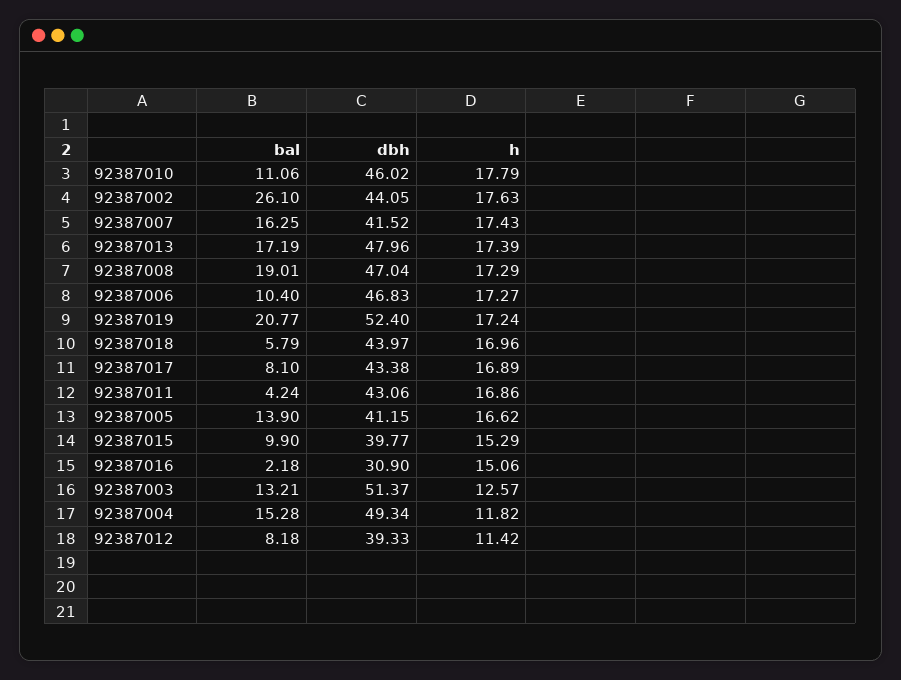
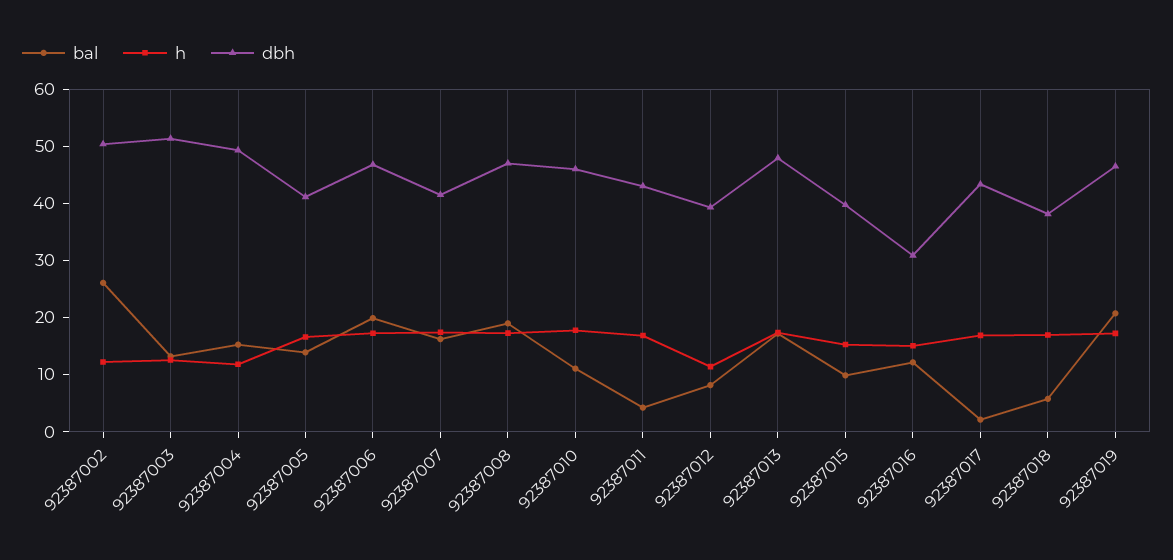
dbh, 92387002: 44.05 -> 50
h, 92387002: 17.63 -> 12
bal, 92387006: 10.4 -> 20
dbh, 92387019: 52.4 -> 46
dbh, 92387018: 43.97 -> 38
bal, 92387017: 8.1 -> 2
bal, 92387016: 2.18 -> 12

